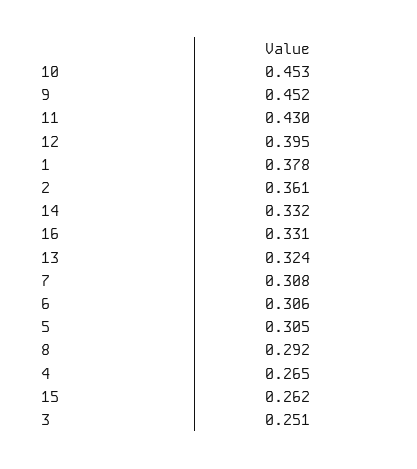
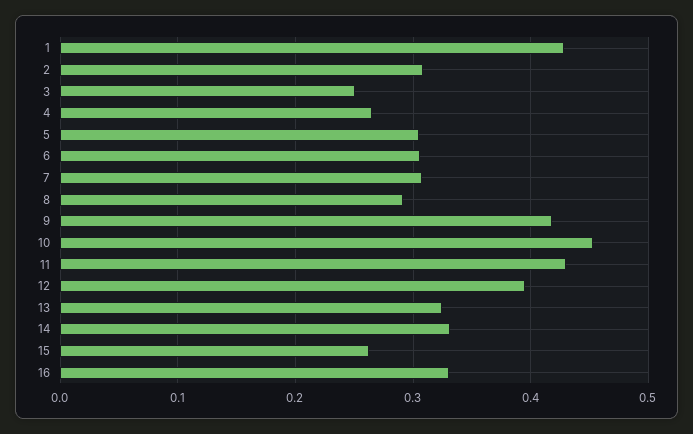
9: 0.452 -> 0.42
1: 0.378 -> 0.43
2: 0.361 -> 0.31

